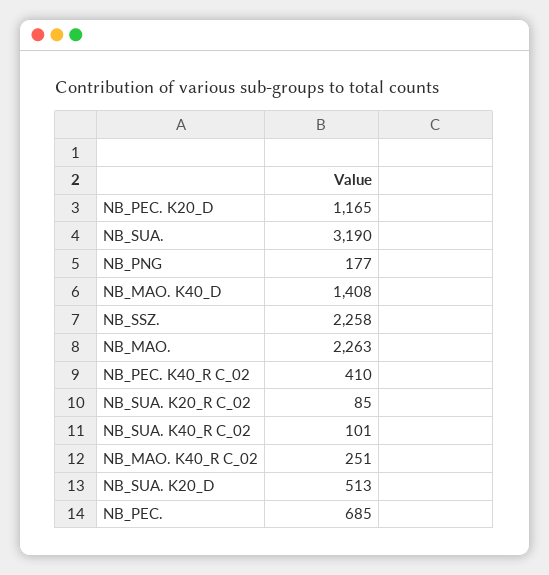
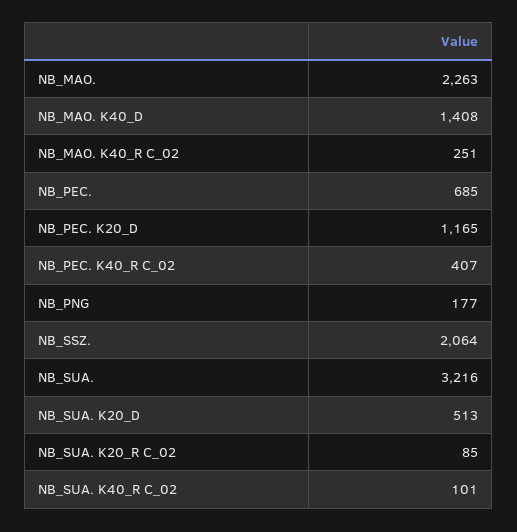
NB_SUA.: 3190 -> 3216
NB_SSZ.: 2258 -> 2064
NB_PEC. K40_R C_02: 410 -> 407

